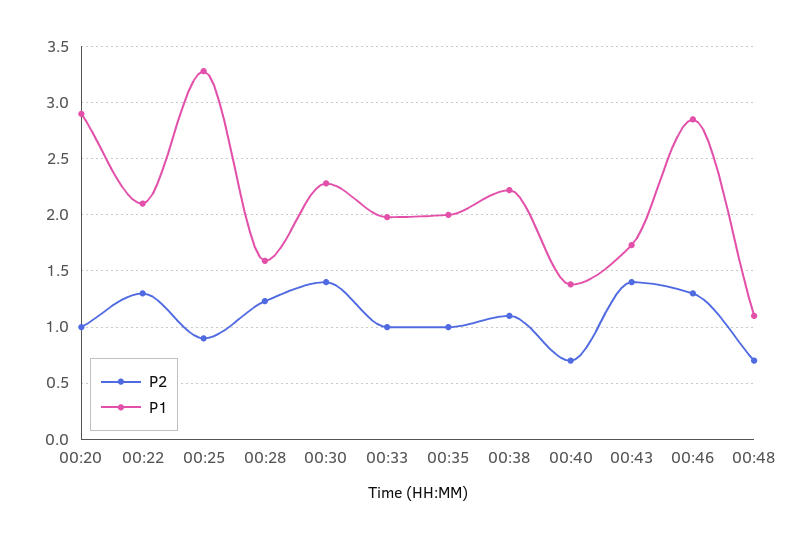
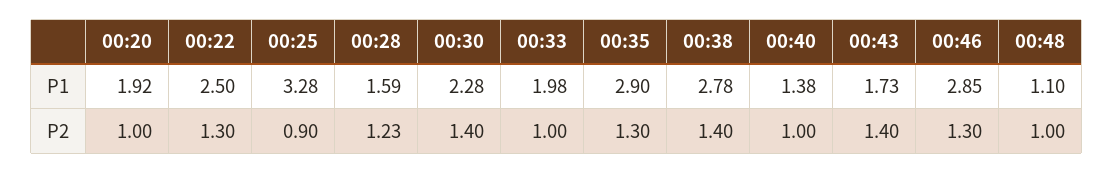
P1, 00:20: 2.9 -> 1.92
P1, 00:22: 2.1 -> 2.5
P2, 00:35: 1 -> 1.3
P1, 00:35: 2 -> 2.9
P2, 00:38: 1.1 -> 1.4
P1, 00:38: 2.2 -> 2.78
P2, 00:40: 0.7 -> 1
P2, 00:48: 0.7 -> 1

